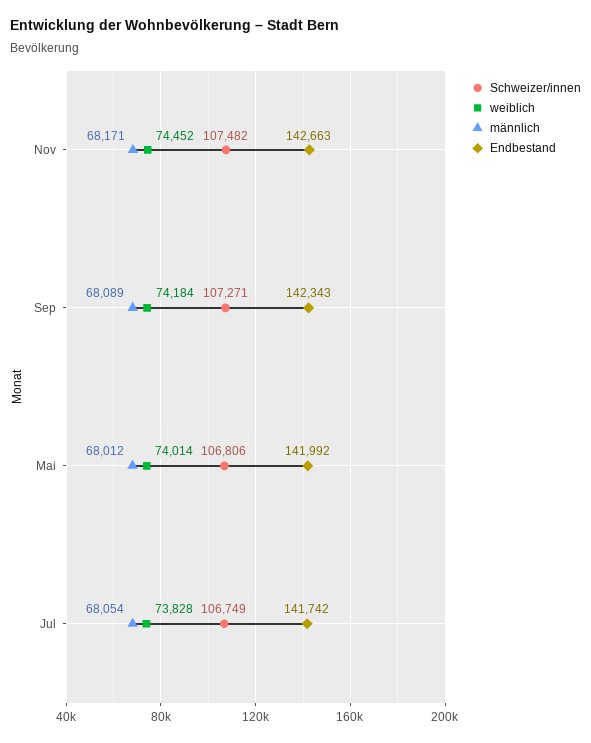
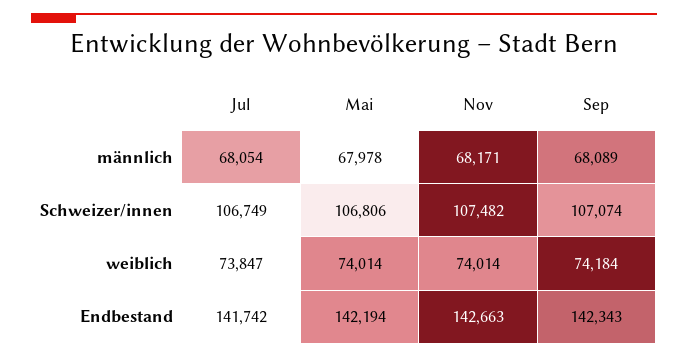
weiblich, Nov: 74452 -> 74014
Schweizer/innen, Sep: 107271 -> 107074
männlich, Mai: 68012 -> 67978
Endbestand, Mai: 141992 -> 142194
weiblich, Jul: 73828 -> 73847

